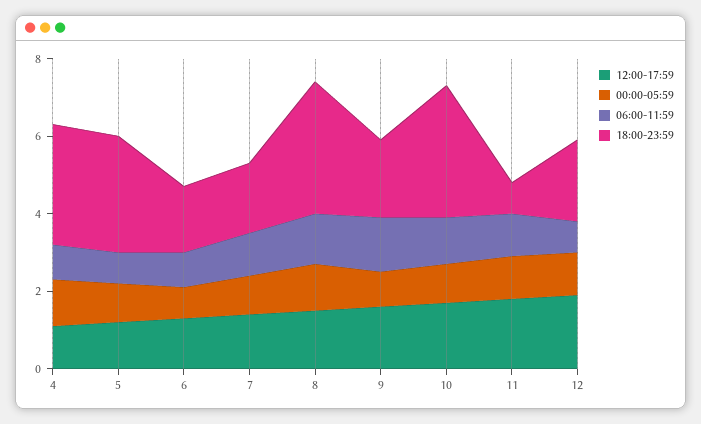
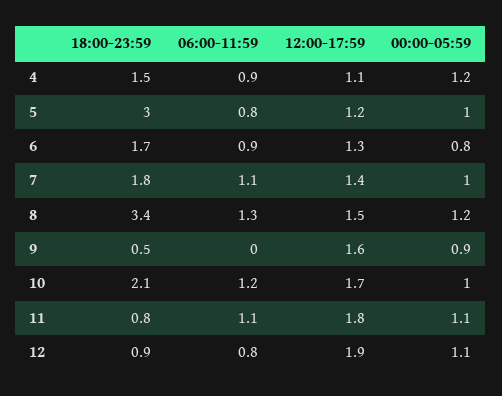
18:00-23:59, 4: 3 -> 1.5
06:00-11:59, 9: 1.5 -> 0
18:00-23:59, 9: 2 -> 0.5
18:00-23:59, 10: 3.5 -> 2.1
18:00-23:59, 12: 2 -> 0.9

